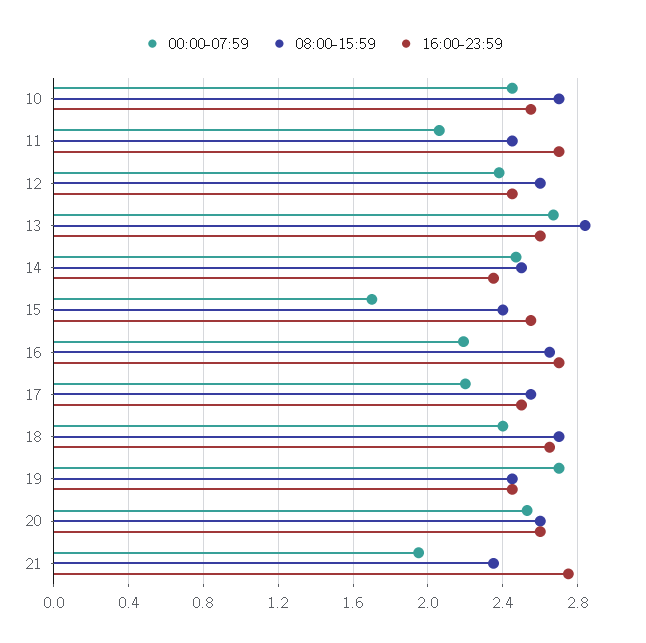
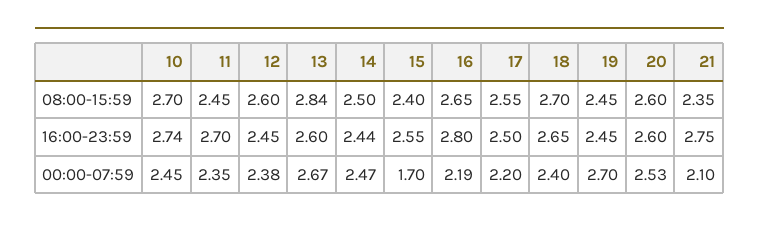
16:00-23:59, 10: 2.55 -> 2.74
00:00-07:59, 11: 2.05 -> 2.35
16:00-23:59, 14: 2.35 -> 2.44
16:00-23:59, 16: 2.7 -> 2.8
00:00-07:59, 21: 1.95 -> 2.1

